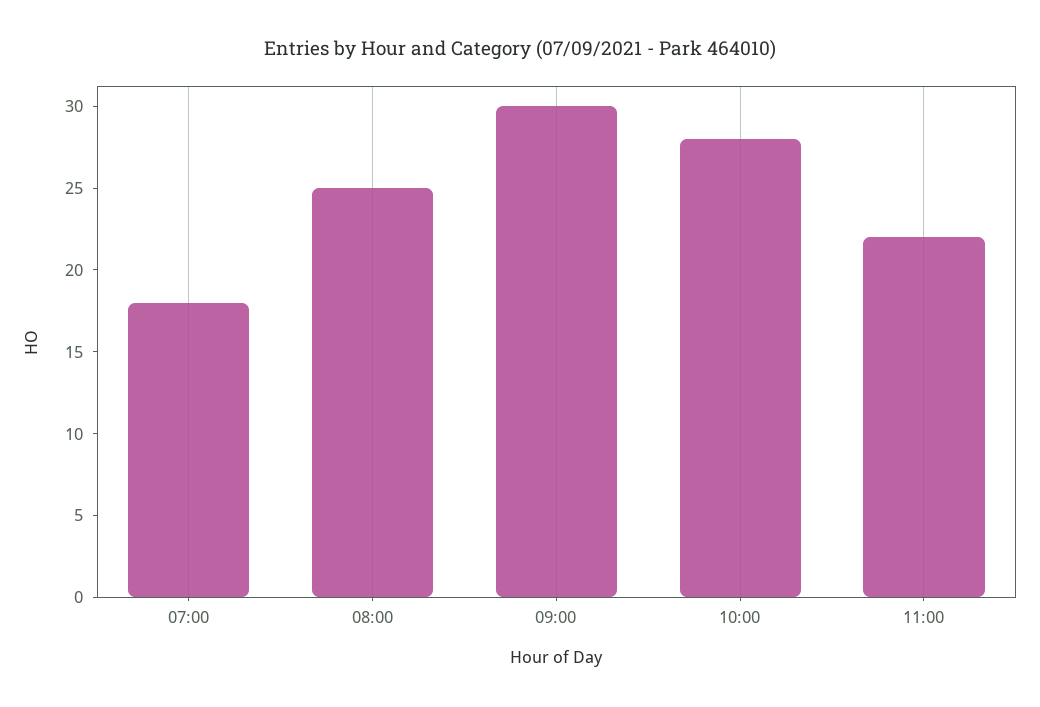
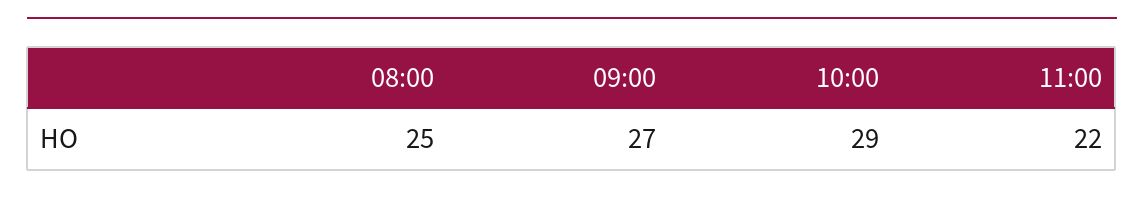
07:00: 18 -> none
09:00: 30 -> 27
10:00: 28 -> 29

